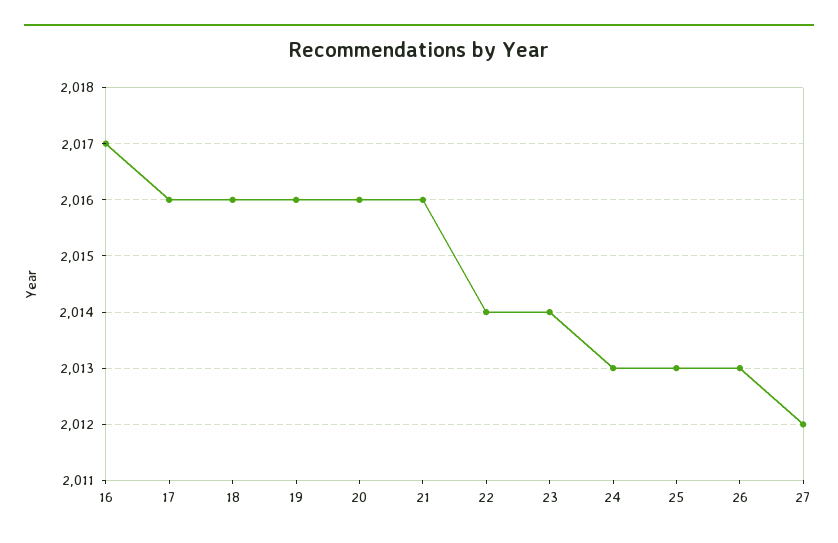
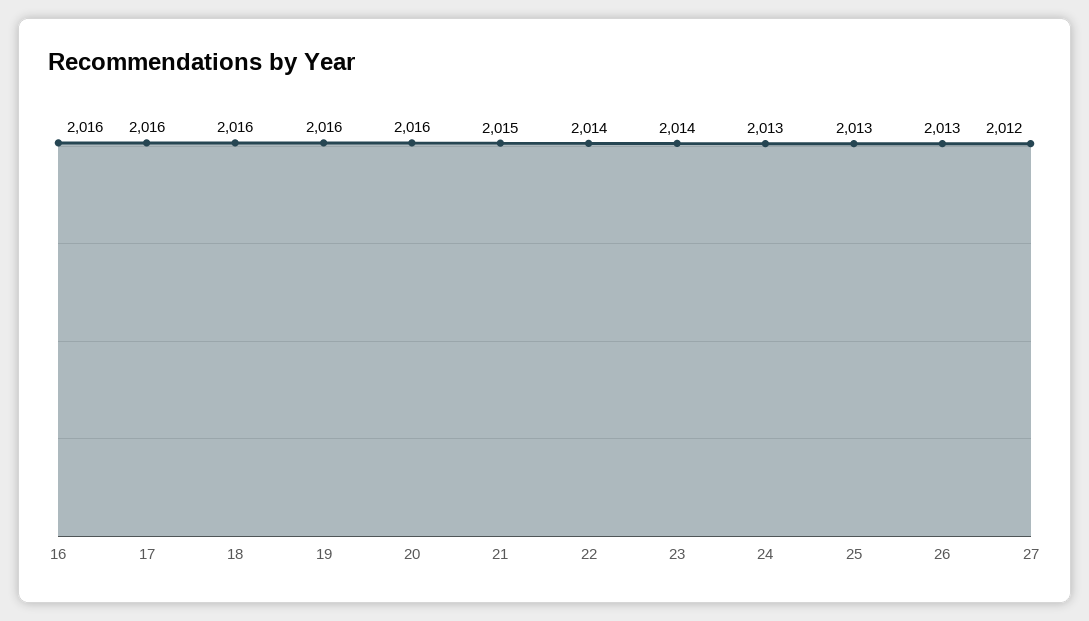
16: 2017 -> 2016
21: 2016 -> 2015

